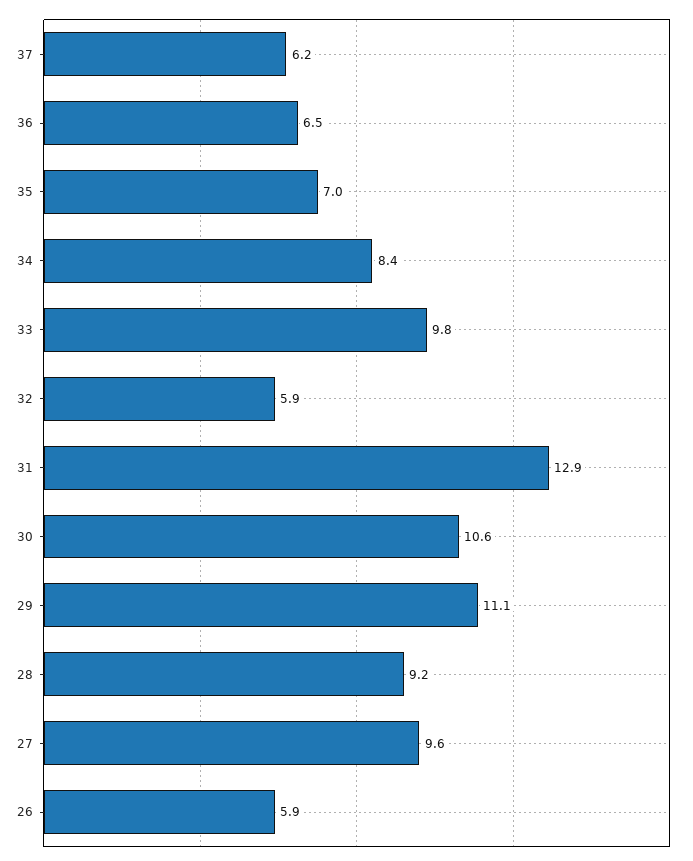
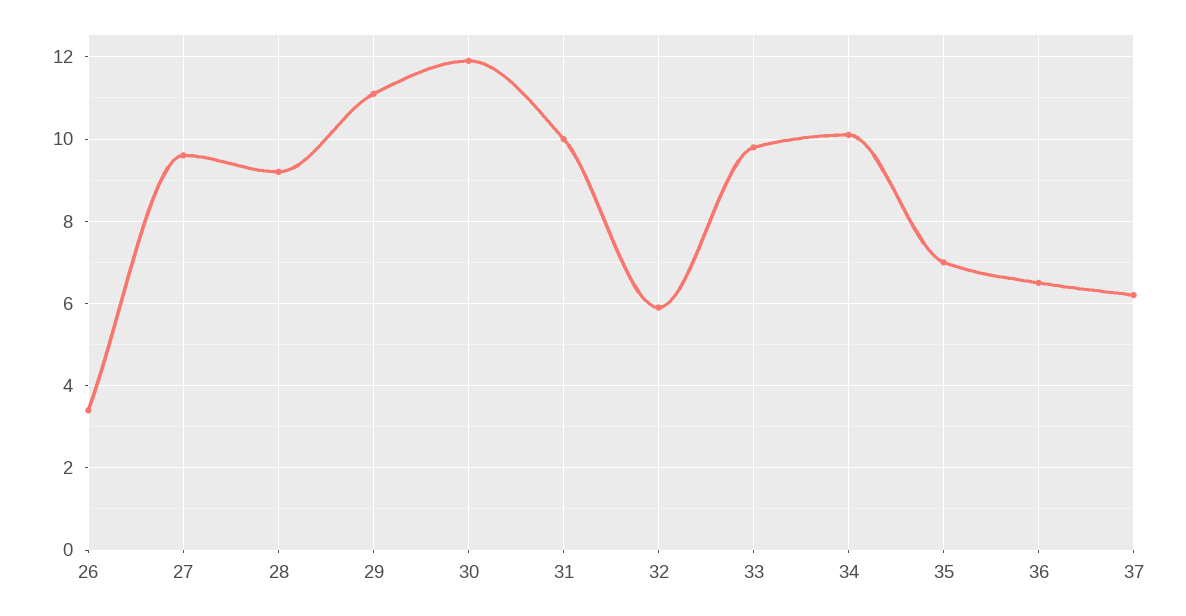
34: 8.4 -> 10
31: 12.9 -> 10
30: 10.6 -> 12
26: 5.9 -> 3.5

